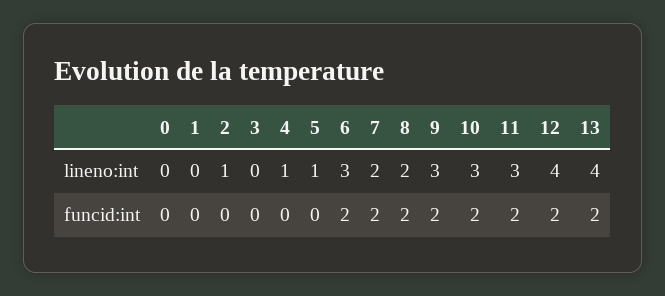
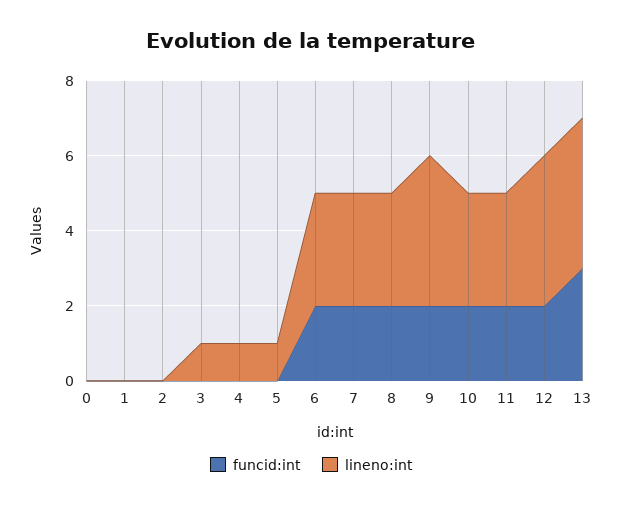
lineno:int, 2: 1 -> 0
lineno:int, 3: 0 -> 1
lineno:int, 7: 2 -> 3
lineno:int, 8: 2 -> 3
lineno:int, 9: 3 -> 4
funcid:int, 13: 2 -> 3

